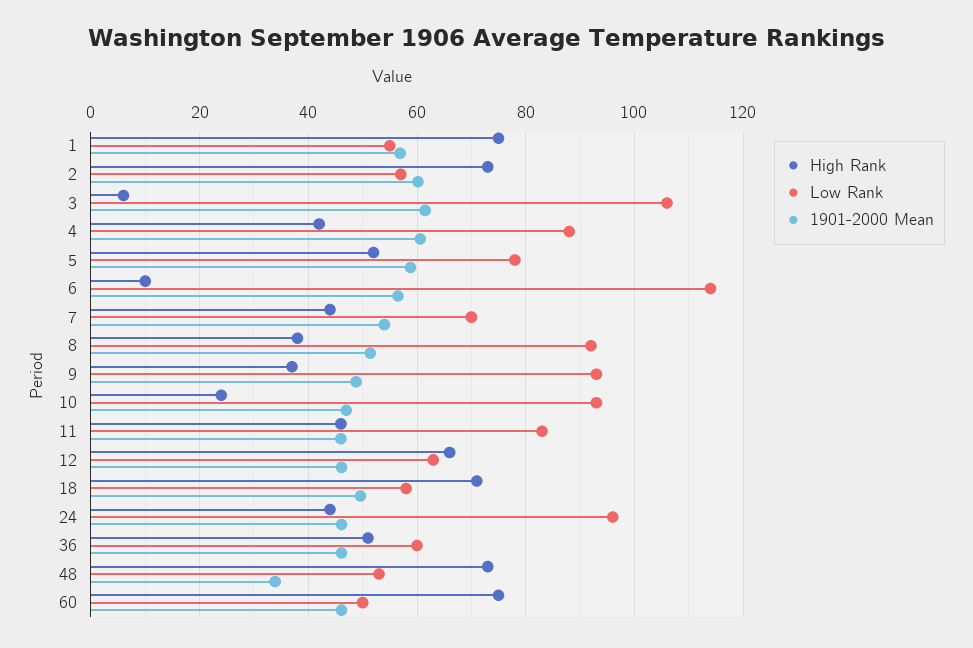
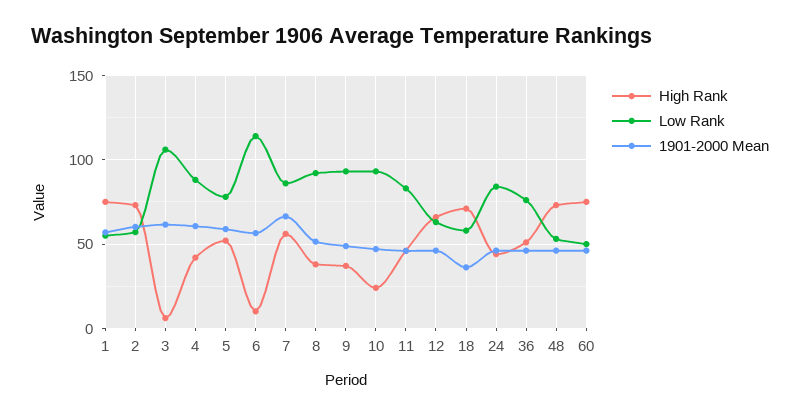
High Rank, 7: 44 -> 55
Low Rank, 7: 70 -> 85
1901-2000 Mean, 7: 54 -> 65
1901-2000 Mean, 18: 50 -> 35
Low Rank, 24: 96 -> 85
Low Rank, 36: 60 -> 75
1901-2000 Mean, 48: 34 -> 45

